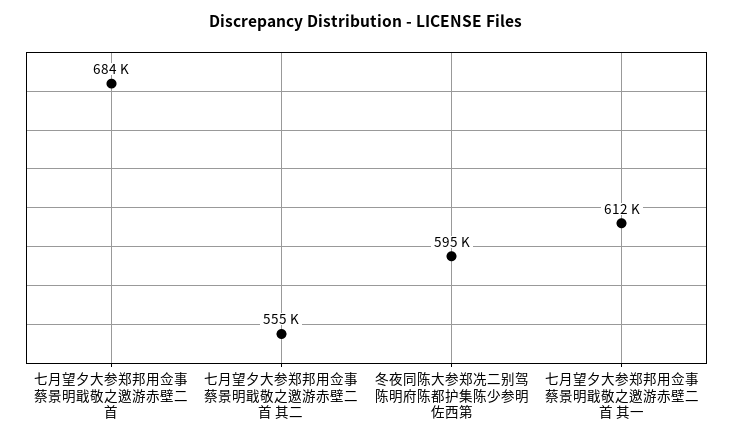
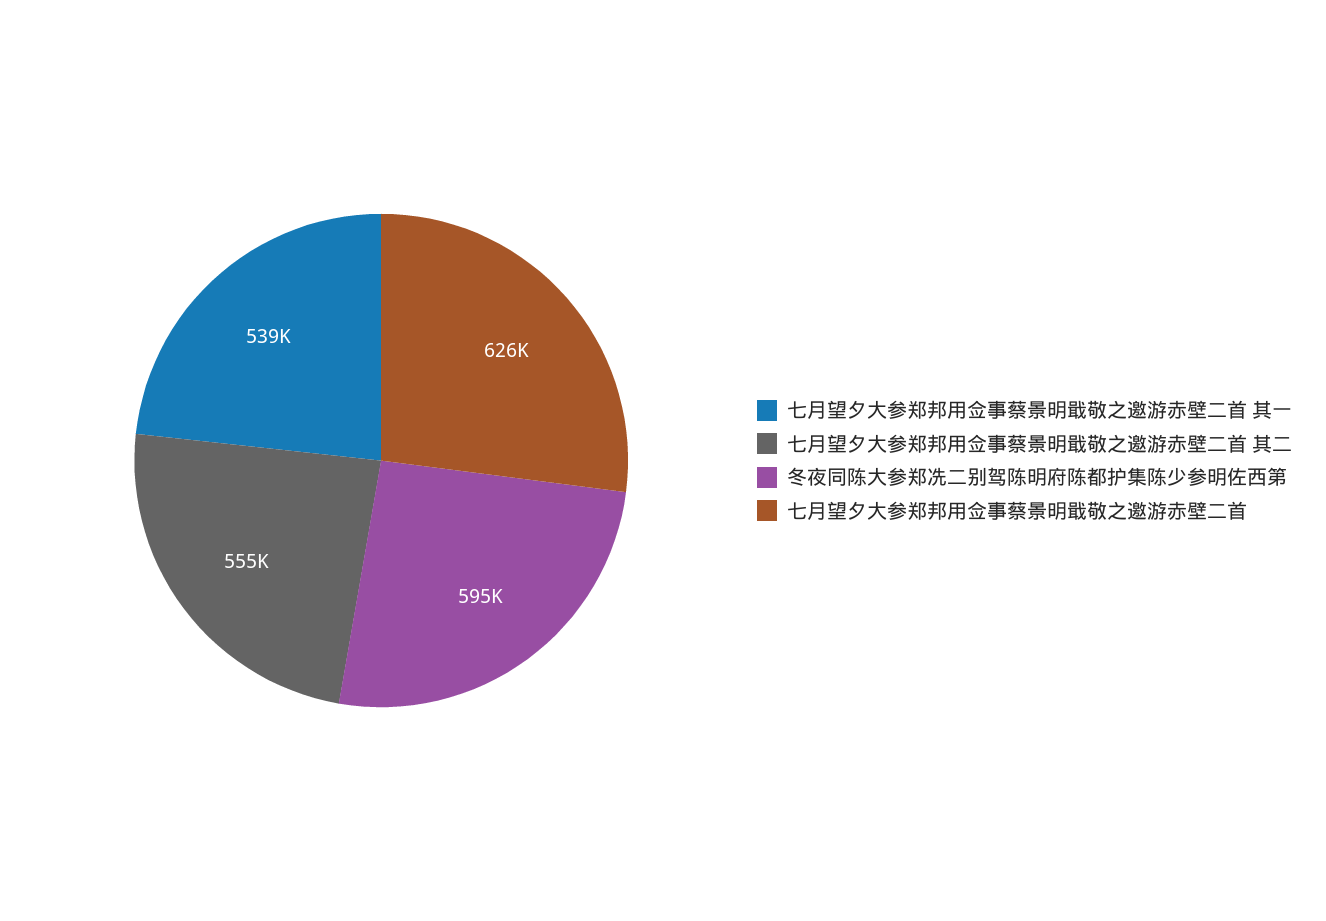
七月望夕大参郑邦用佥事蔡景明戢敬之邀游赤壁二首: 684000 -> 626000
七月望夕大参郑邦用佥事蔡景明戢敬之邀游赤壁二首 其一: 612000 -> 539000

